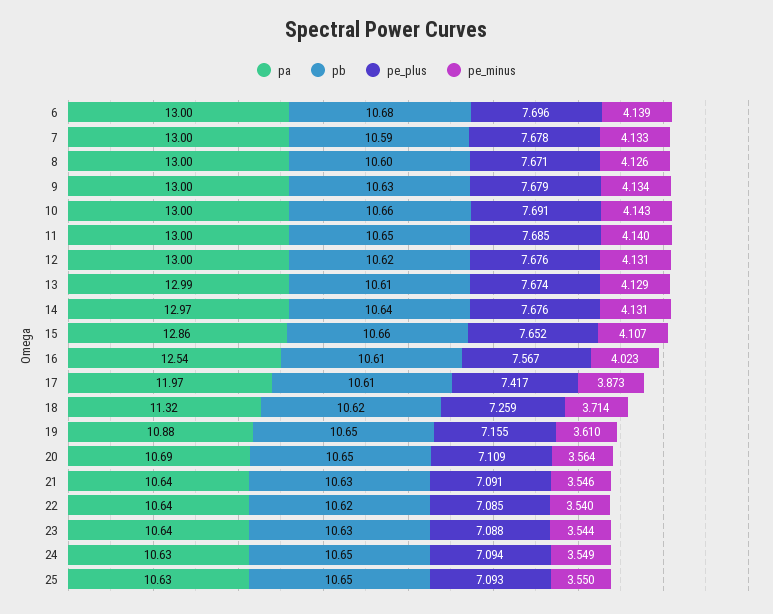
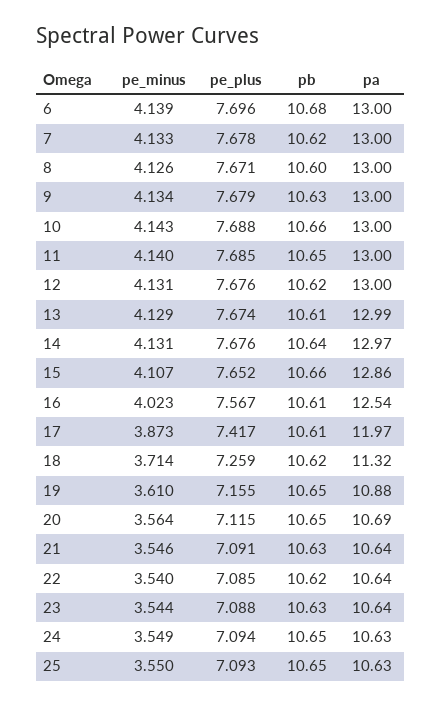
pb, 7: 10.59 -> 10.62
pe_plus, 10: 7.691 -> 7.688
pe_plus, 20: 7.109 -> 7.115

